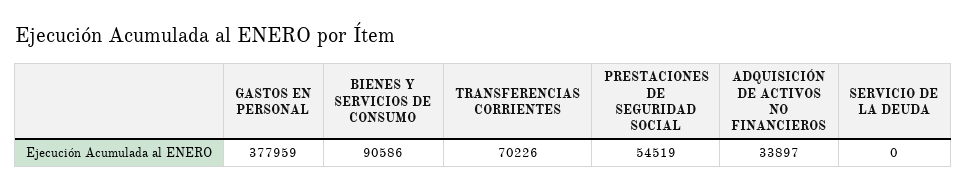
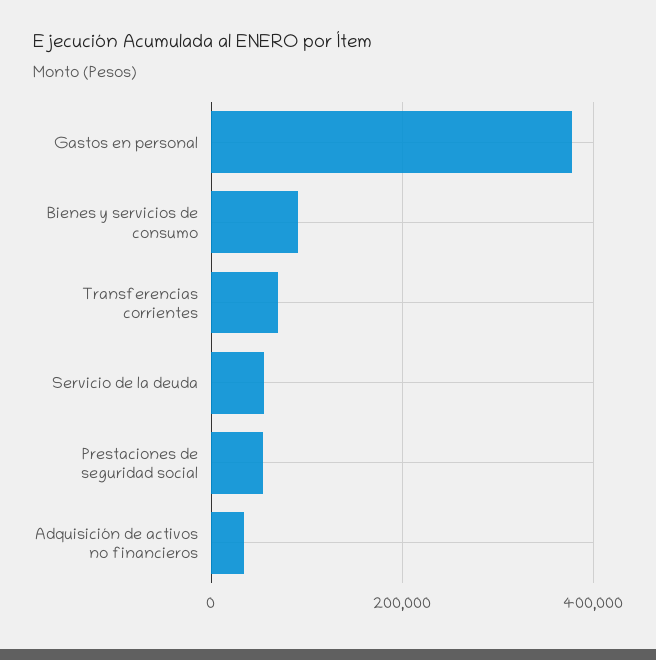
SERVICIO DE LA DEUDA: 0 -> 60000

